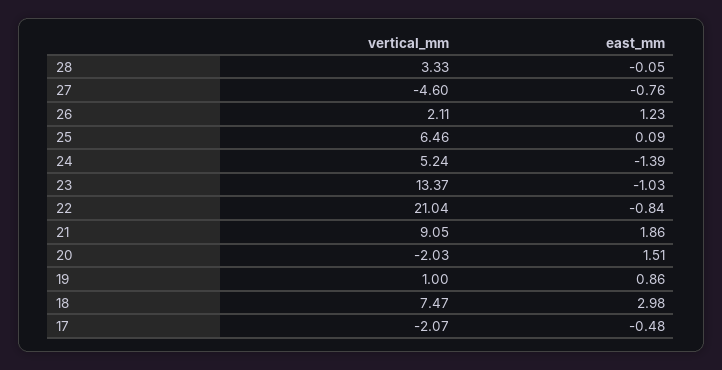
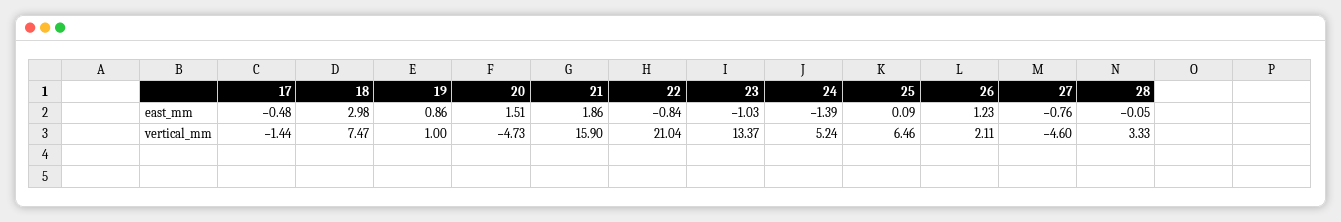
vertical_mm, 21: 9.05 -> 15.9
vertical_mm, 20: -2.03 -> -4.73
vertical_mm, 17: -2.07 -> -1.44

